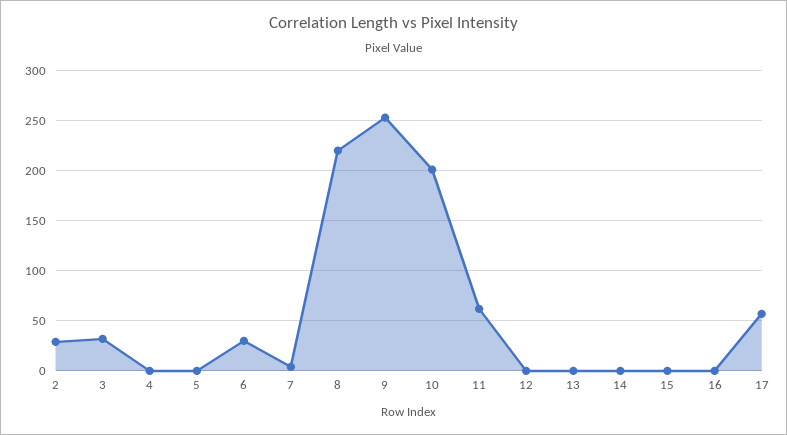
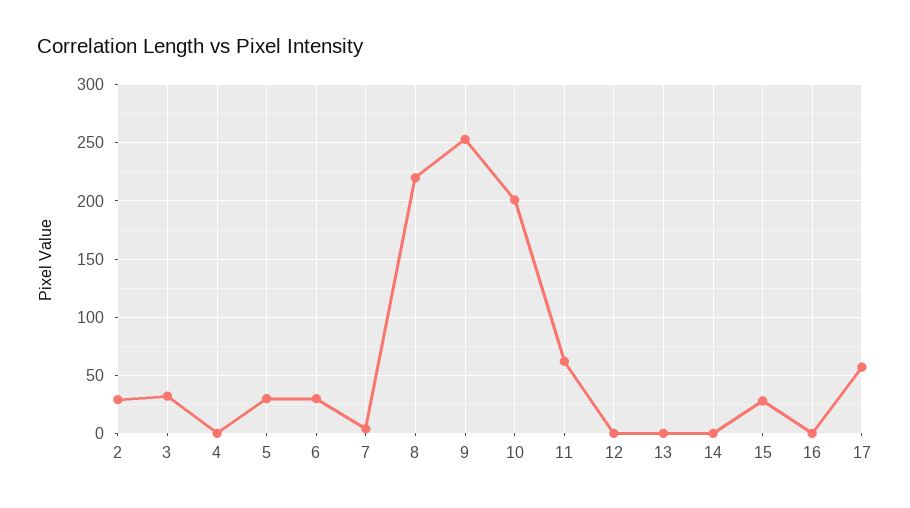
5: 0 -> 30
15: 0 -> 30

